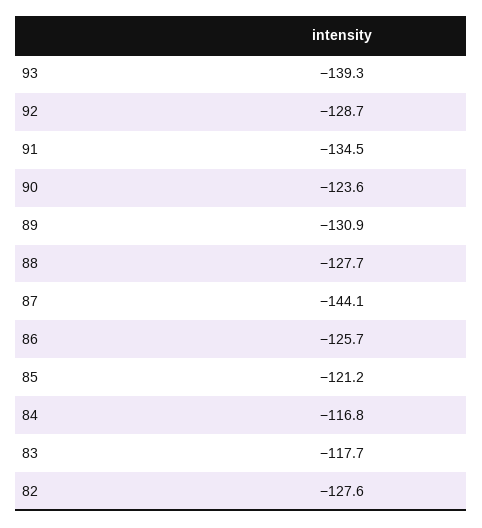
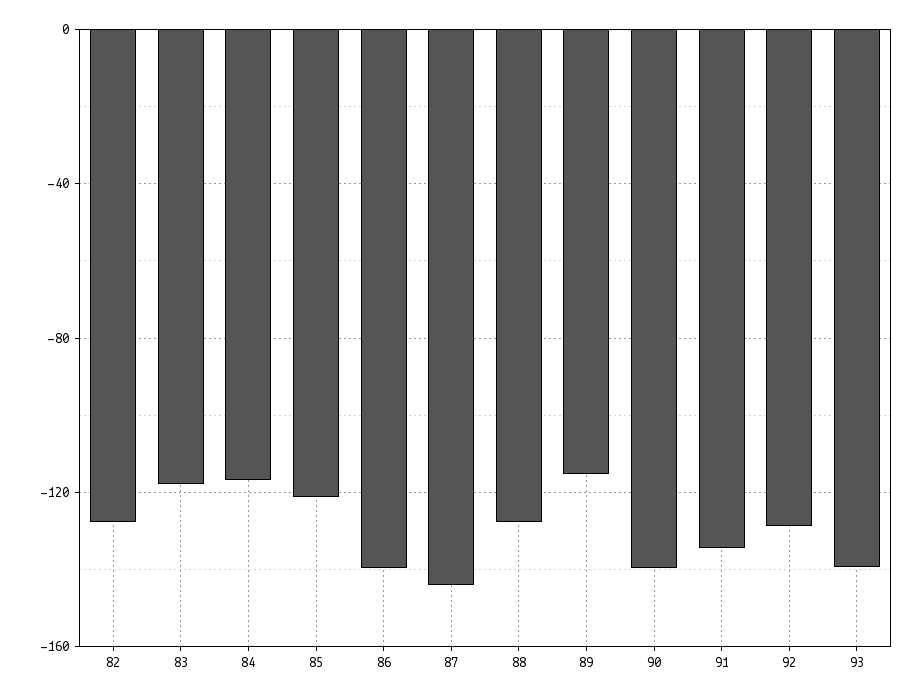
90: -123.6 -> -140
89: -130.9 -> -115
86: -125.7 -> -140

